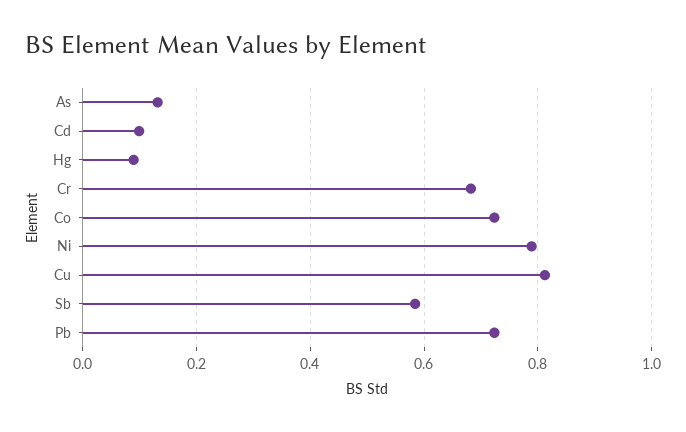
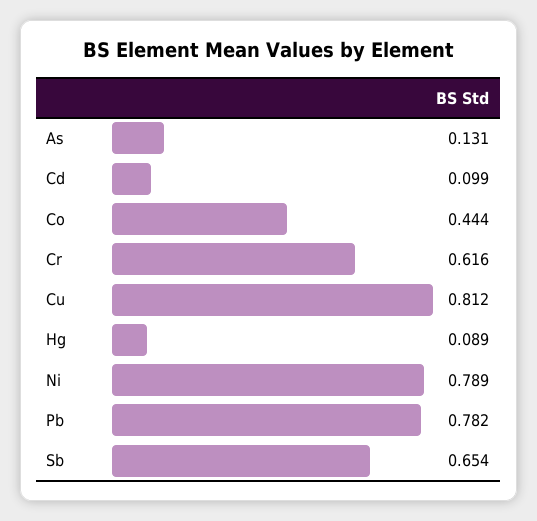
Cr: 0.68 -> 0.616
Co: 0.72 -> 0.444
Sb: 0.58 -> 0.654
Pb: 0.72 -> 0.782

